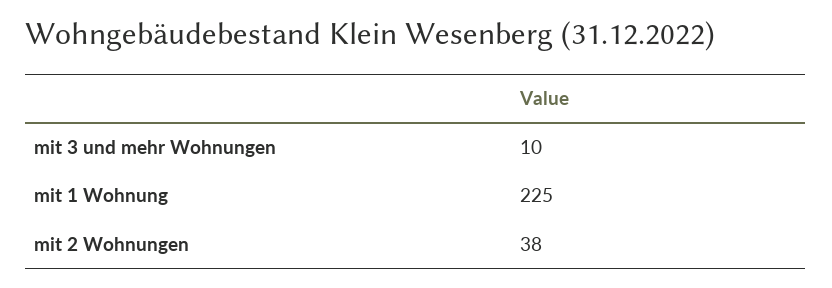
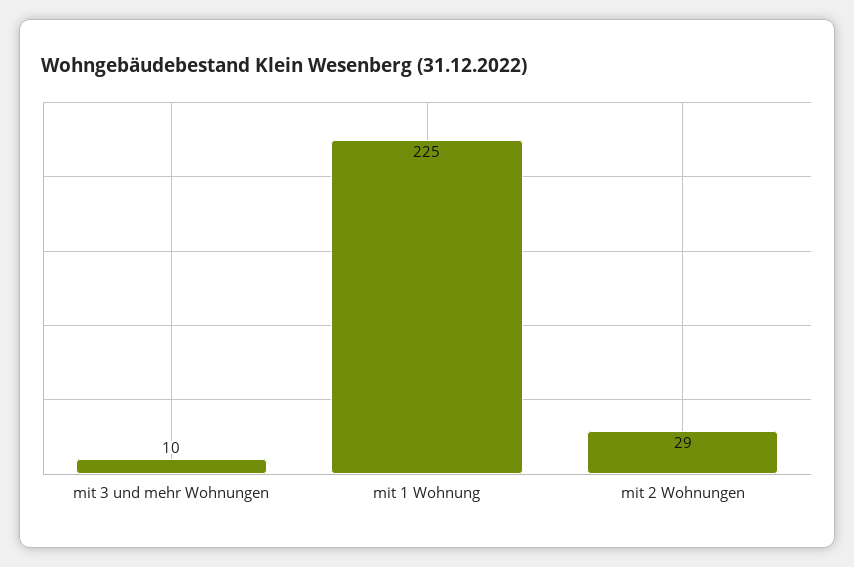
mit 2 Wohnungen: 38 -> 29

